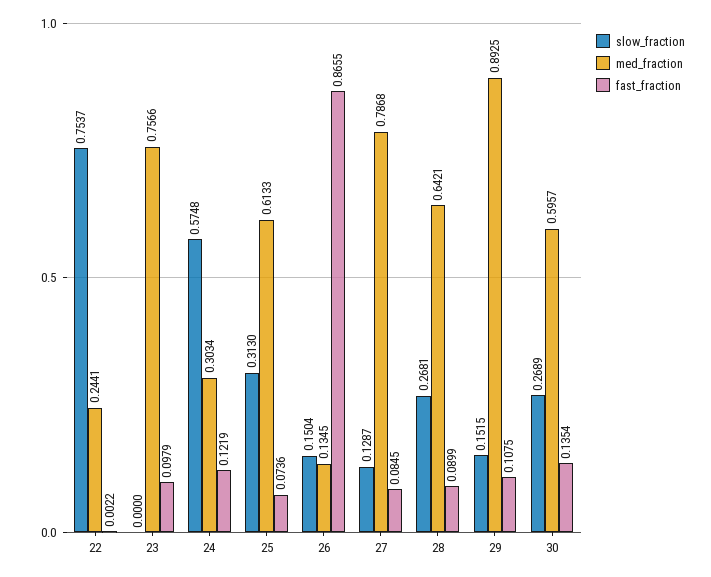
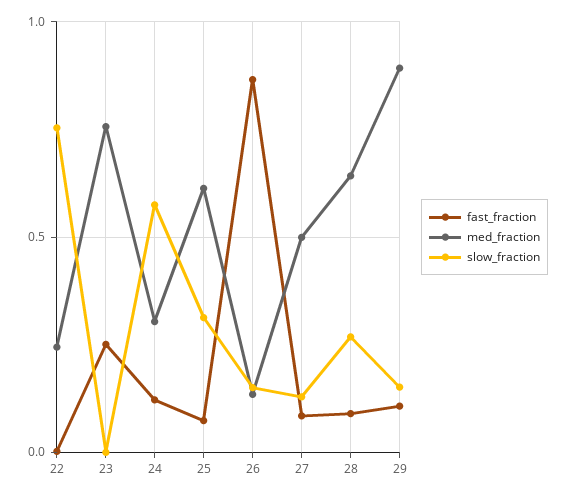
fast_fraction, 23: 0.0979 -> 0.25
med_fraction, 27: 0.7868 -> 0.5
slow_fraction, 30: 0.2689 -> none
med_fraction, 30: 0.5957 -> none
fast_fraction, 30: 0.1354 -> none

